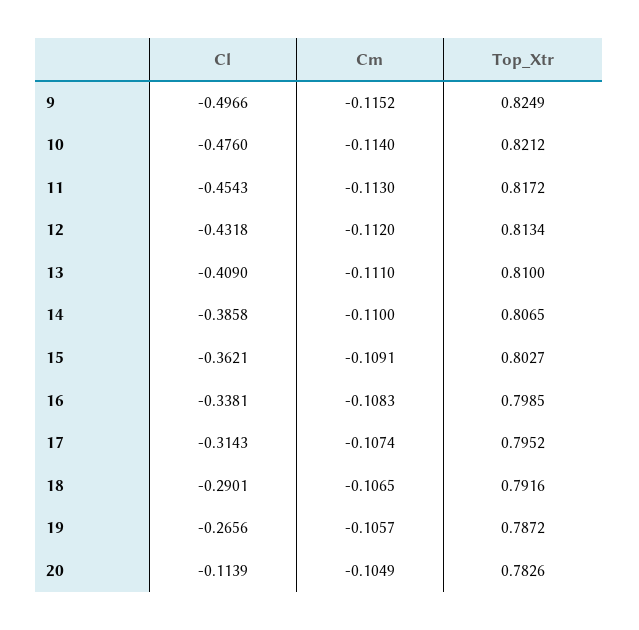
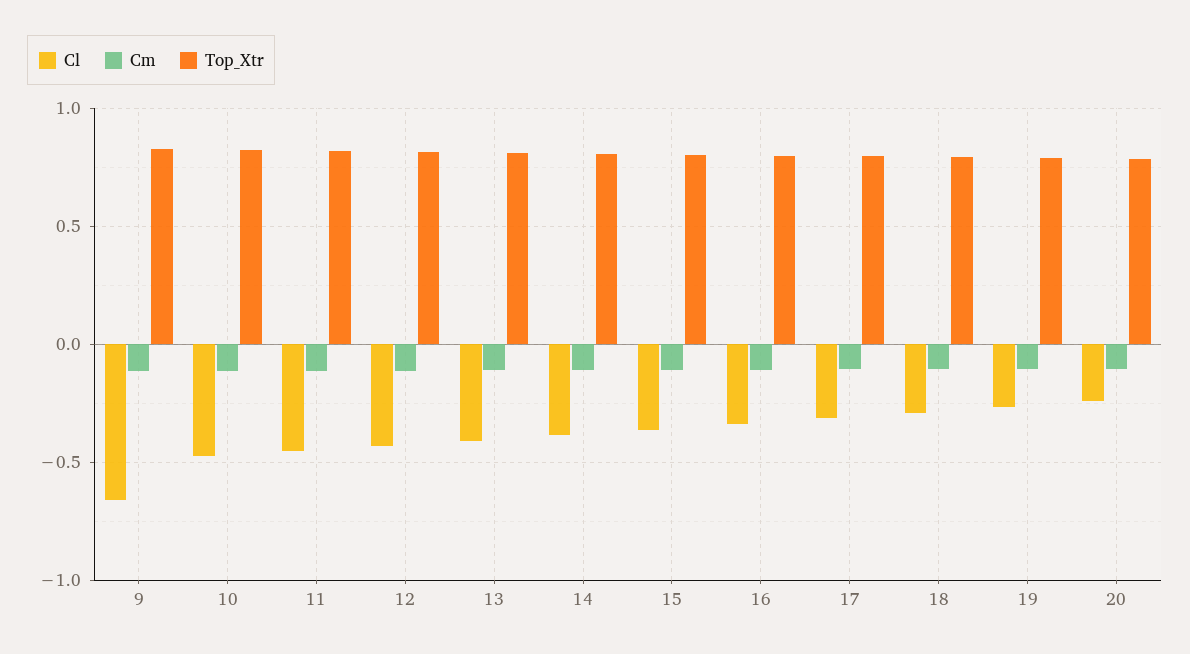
Cl, 9: -0.4966 -> -0.65
Cl, 20: -0.1139 -> -0.25

